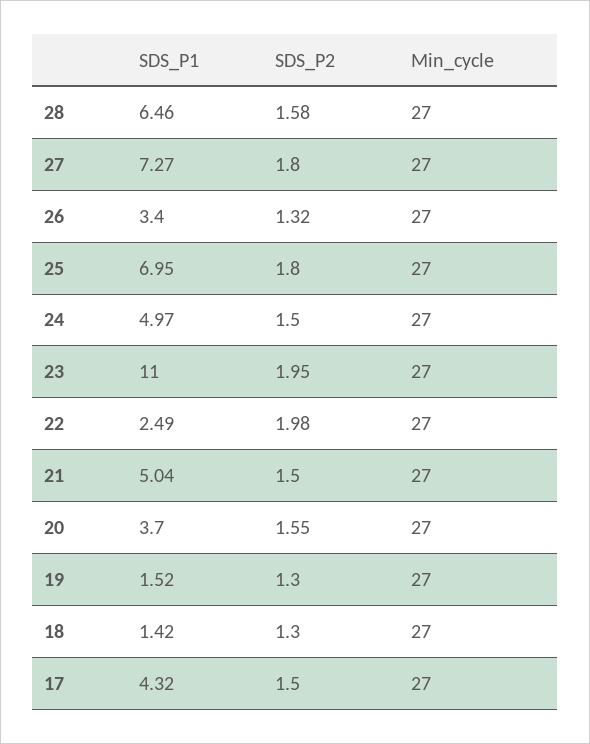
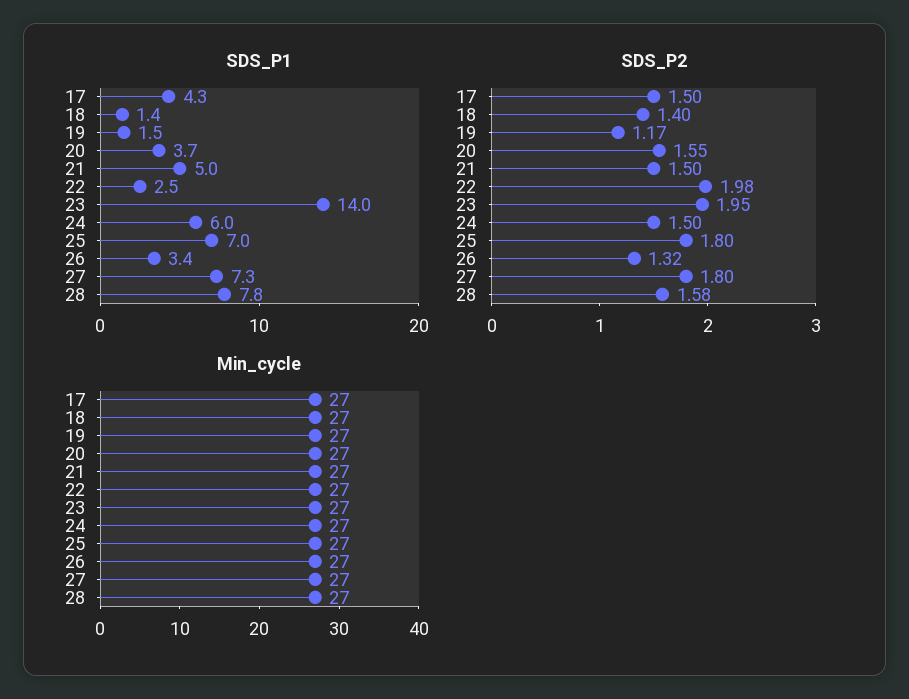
SDS_P1, 28: 6.46 -> 7.8
SDS_P1, 24: 4.97 -> 6
SDS_P1, 23: 11 -> 14
SDS_P2, 19: 1.3 -> 1.17
SDS_P2, 18: 1.3 -> 1.4

